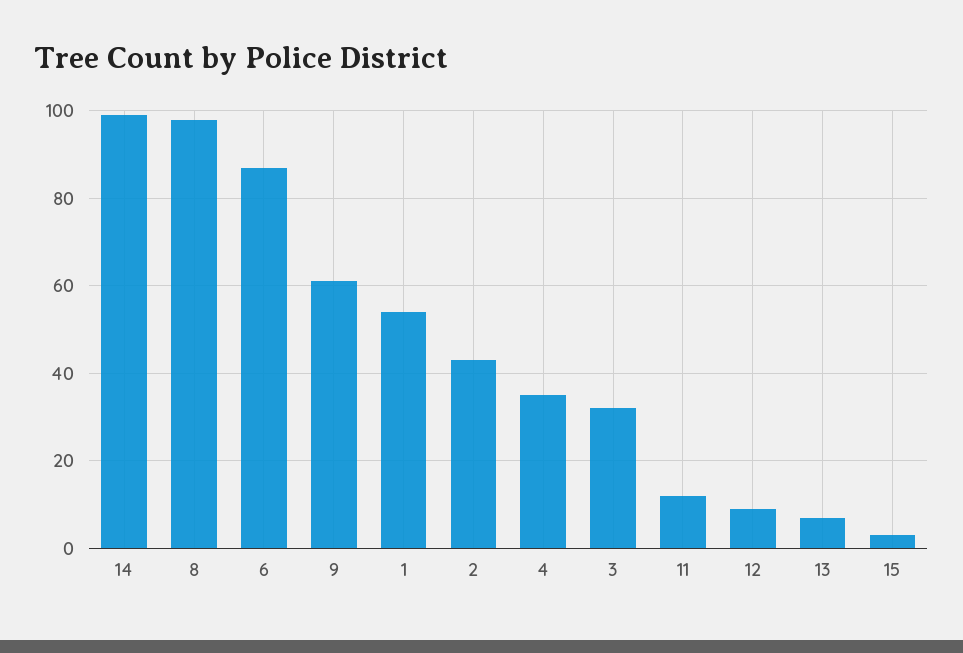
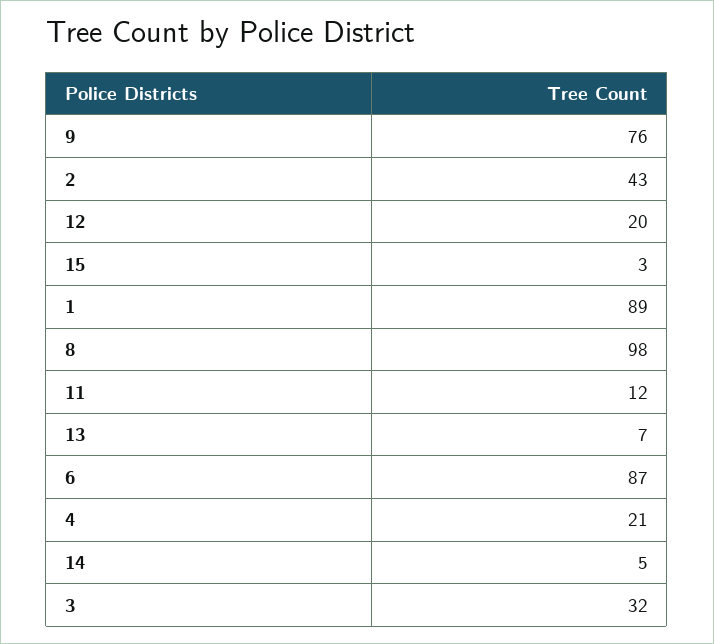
14: 100 -> 5
9: 60 -> 76
1: 55 -> 89
4: 35 -> 21
12: 10 -> 20

